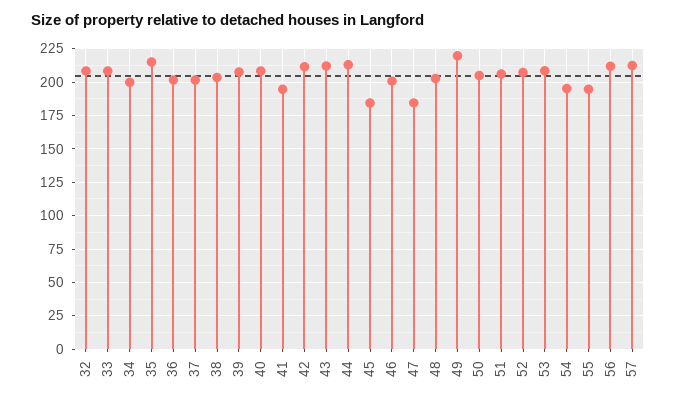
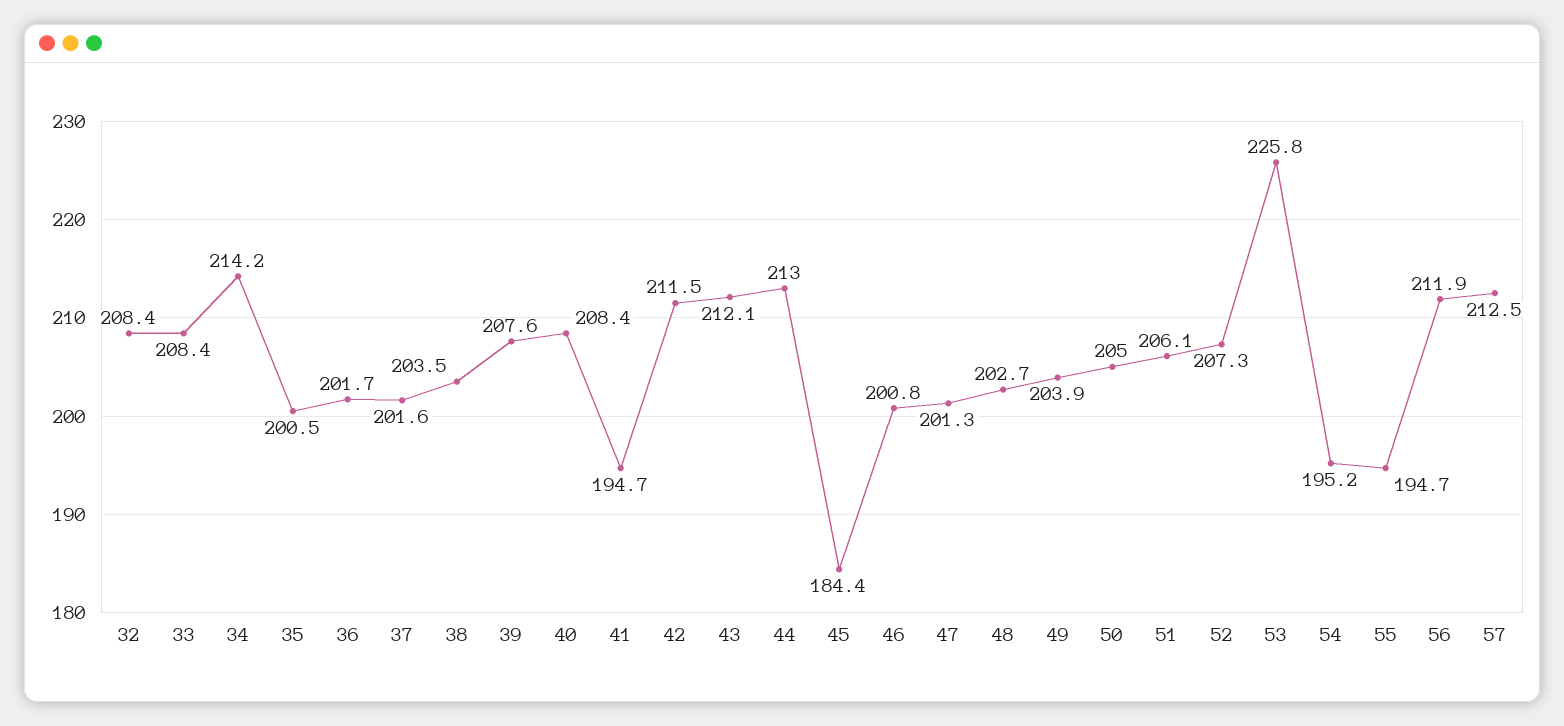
34: 200 -> 214.2
35: 215 -> 200.5
47: 185 -> 201.3
49: 220 -> 203.9
53: 210 -> 225.8

